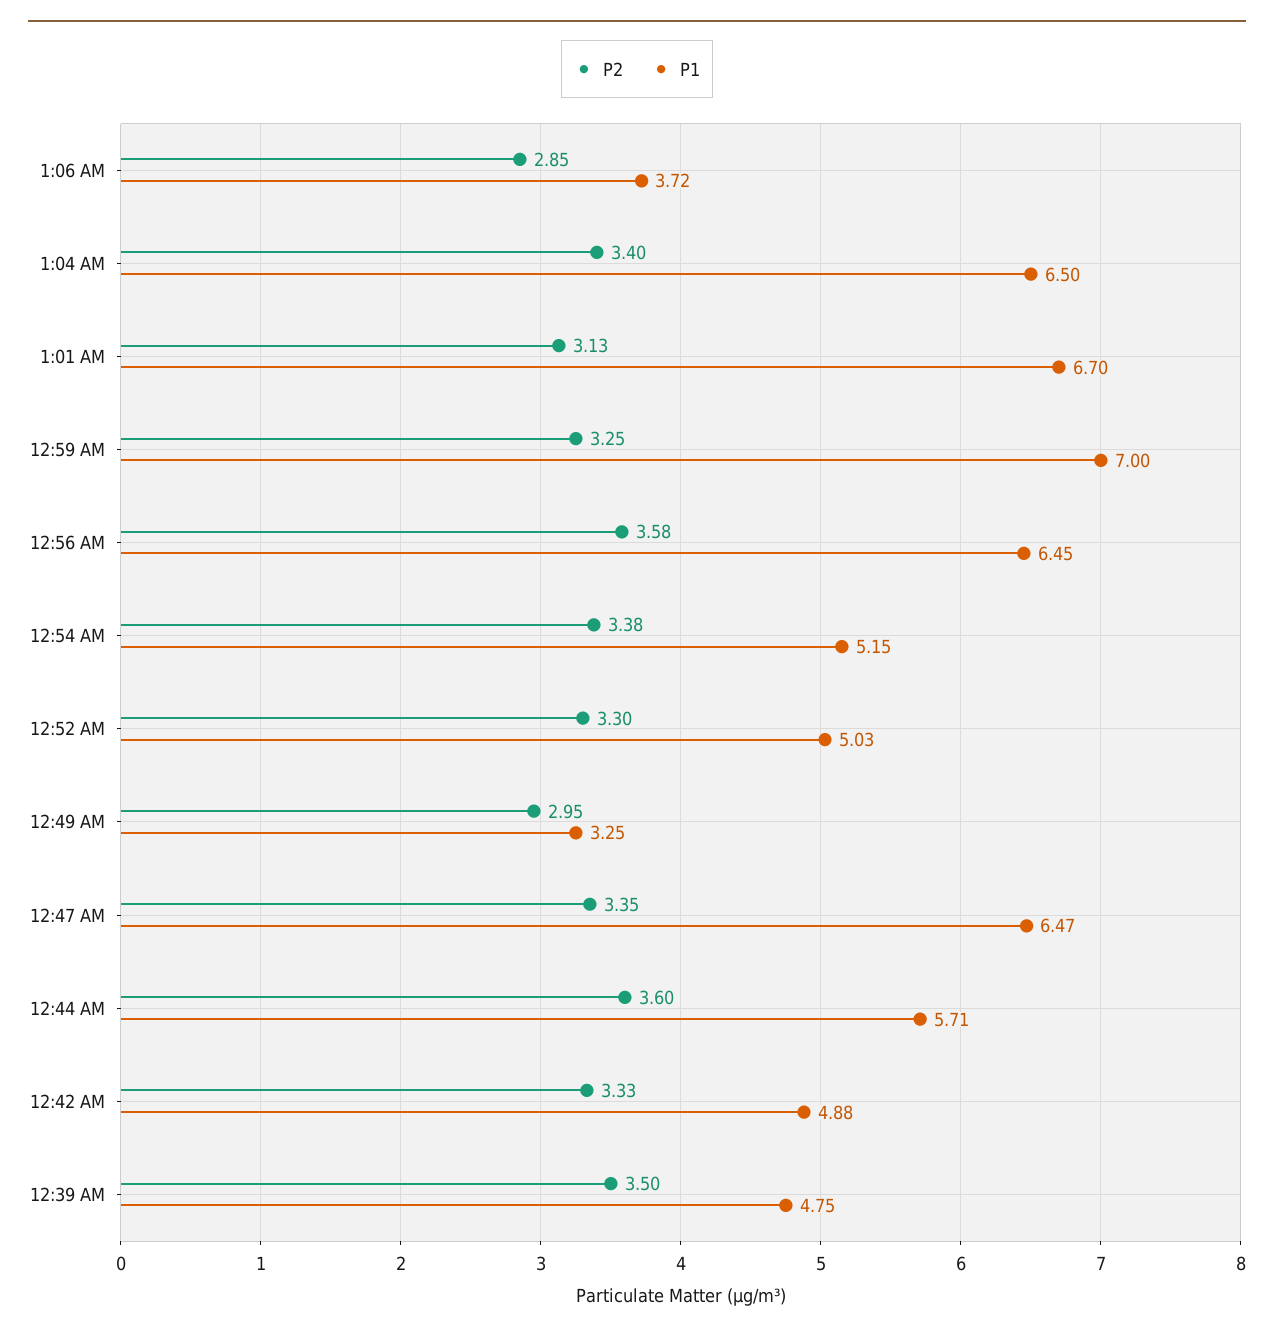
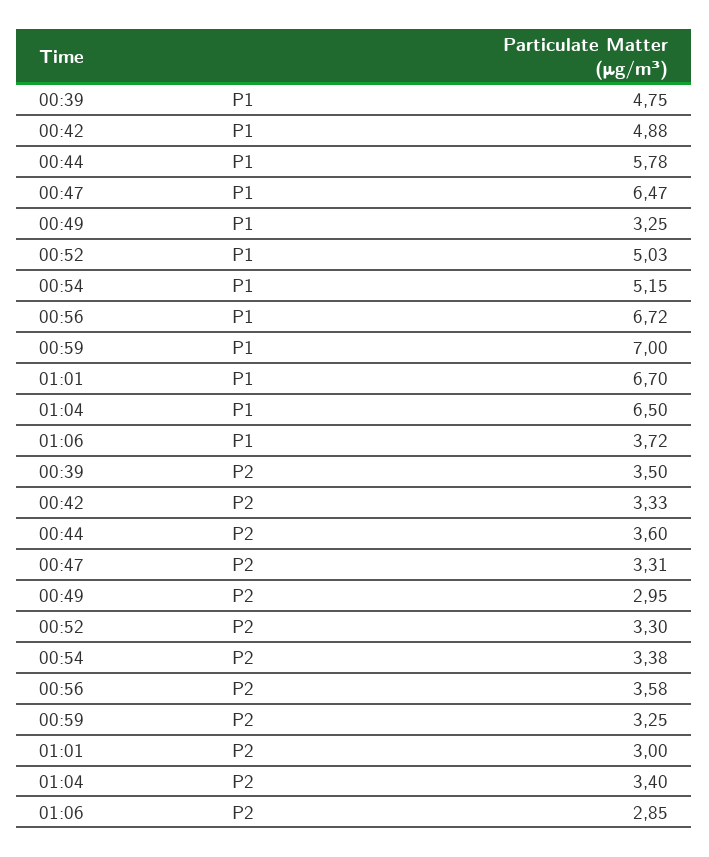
P2, 1:01 AM: 3.13 -> 3
P1, 12:56 AM: 6.45 -> 6.72
P2, 12:47 AM: 3.35 -> 3.31
P1, 12:44 AM: 5.71 -> 5.78

